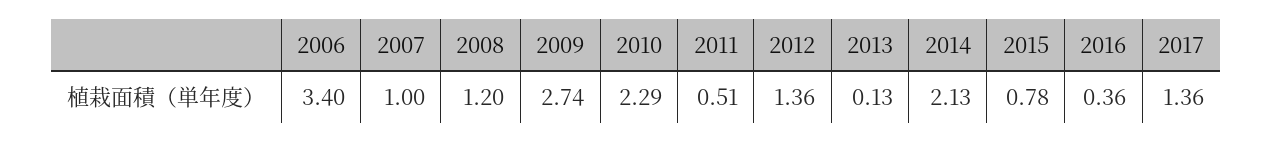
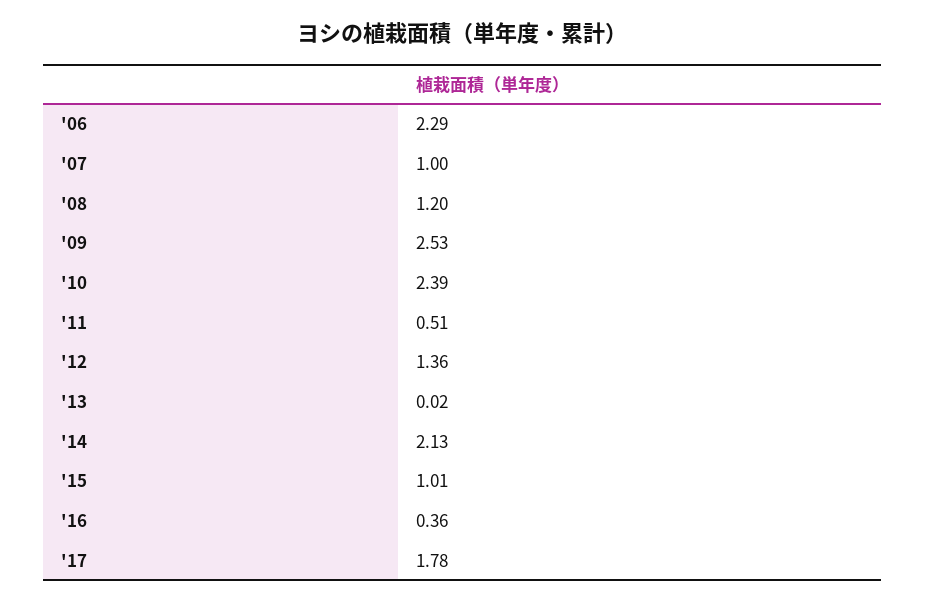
2006: 3.4 -> 2.29
2009: 2.74 -> 2.53
2010: 2.29 -> 2.39
2013: 0.13 -> 0.02
2015: 0.78 -> 1.01
2017: 1.36 -> 1.78

